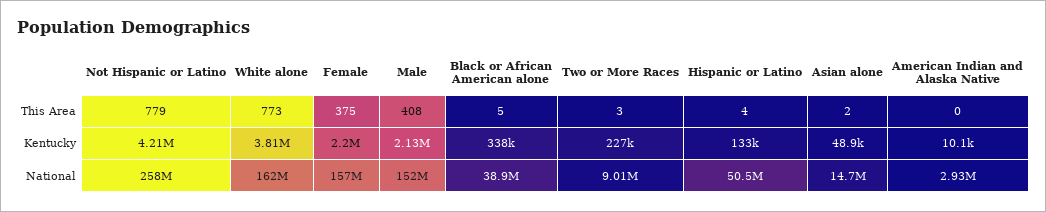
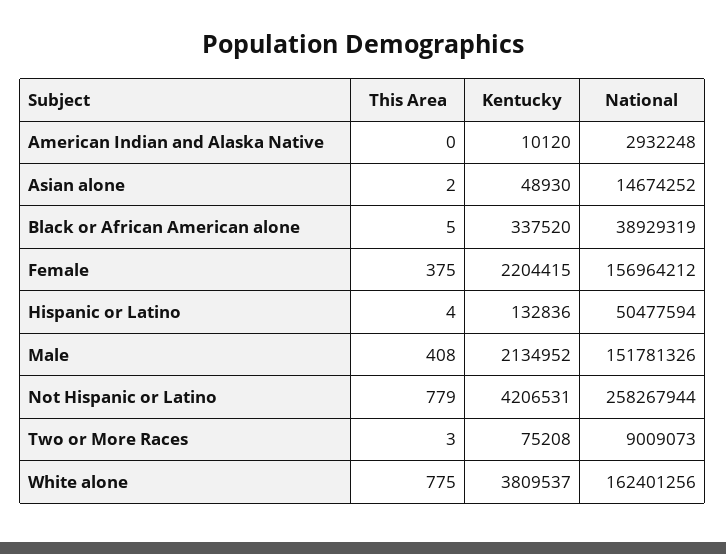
White alone, This Area: 773 -> 775
Two or More Races, Kentucky: 227000 -> 75208

